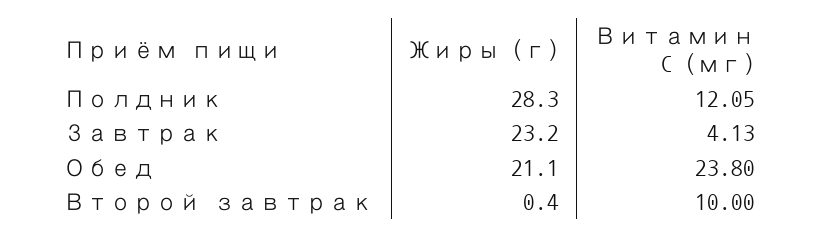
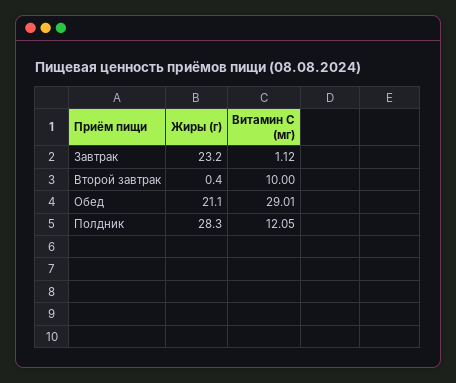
Витамин C (мг), Завтрак: 4.13 -> 1.12
Витамин C (мг), Обед: 23.8 -> 29.01

